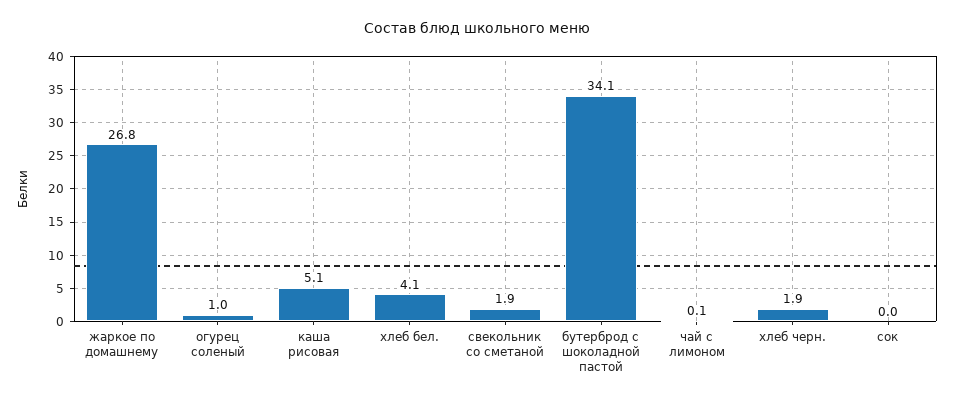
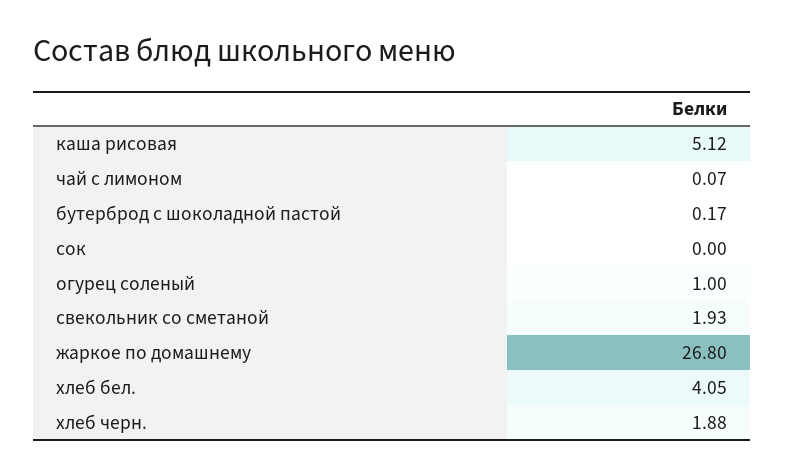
бутерброд с шоколадной пастой: 34.1 -> 0.17

